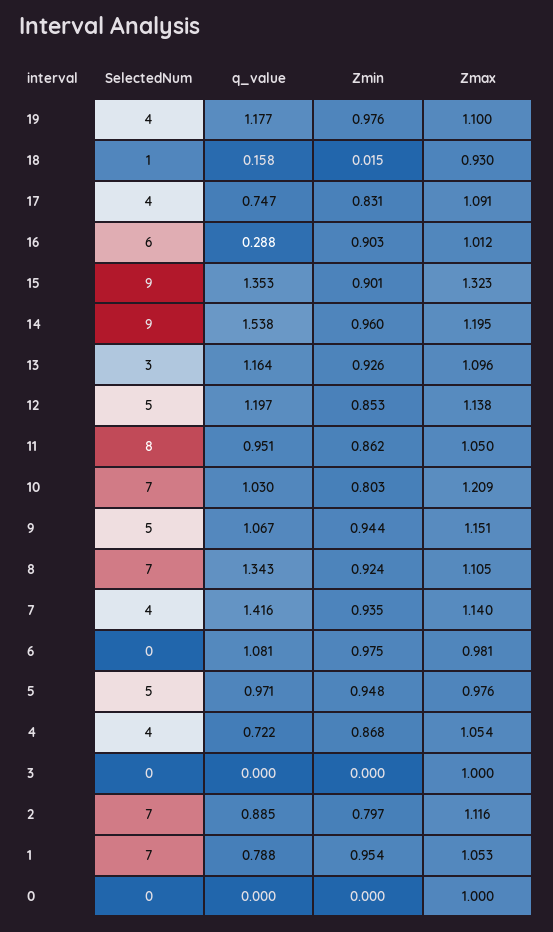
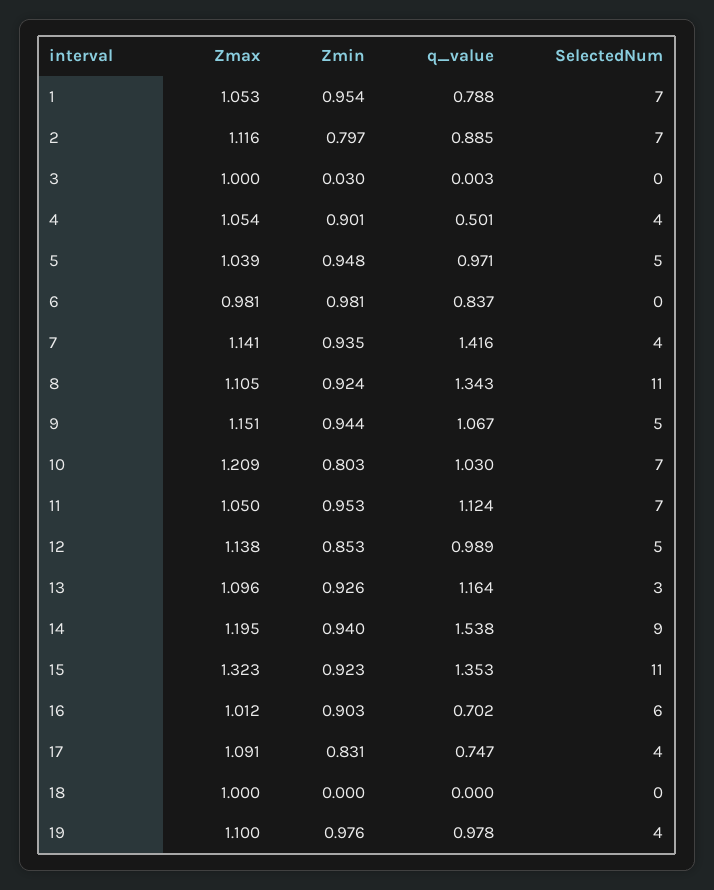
q_value, 19: 1.177 -> 0.978
SelectedNum, 18: 1 -> 0
q_value, 18: 0.158 -> 0
Zmin, 18: 0.015 -> 0
Zmax, 18: 0.93 -> 1
q_value, 16: 0.288 -> 0.702
SelectedNum, 15: 9 -> 11
Zmin, 15: 0.901 -> 0.923
Zmin, 14: 0.96 -> 0.94
q_value, 12: 1.197 -> 0.989
SelectedNum, 11: 8 -> 7
q_value, 11: 0.951 -> 1.124
Zmin, 11: 0.862 -> 0.953
SelectedNum, 8: 7 -> 11
Zmax, 7: 1.14 -> 1.141
q_value, 6: 1.081 -> 0.837
Zmin, 6: 0.975 -> 0.981
Zmax, 5: 0.976 -> 1.039
q_value, 4: 0.722 -> 0.501
Zmin, 4: 0.868 -> 0.901
q_value, 3: 0 -> 0.003
Zmin, 3: 0 -> 0.03
SelectedNum, 0: 0 -> none
q_value, 0: 0 -> none
Zmin, 0: 0 -> none
Zmax, 0: 1 -> none

